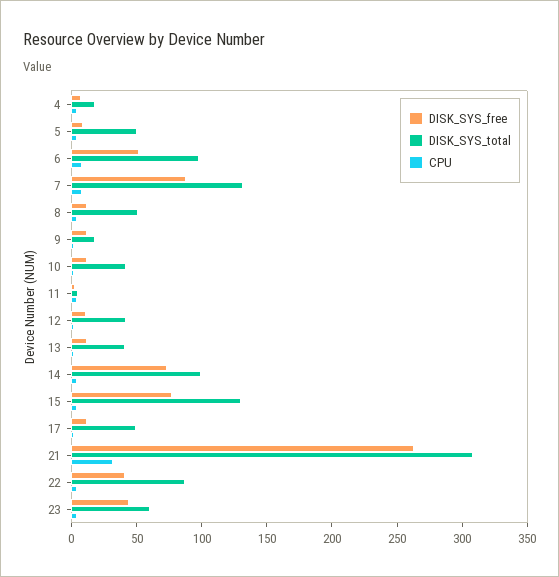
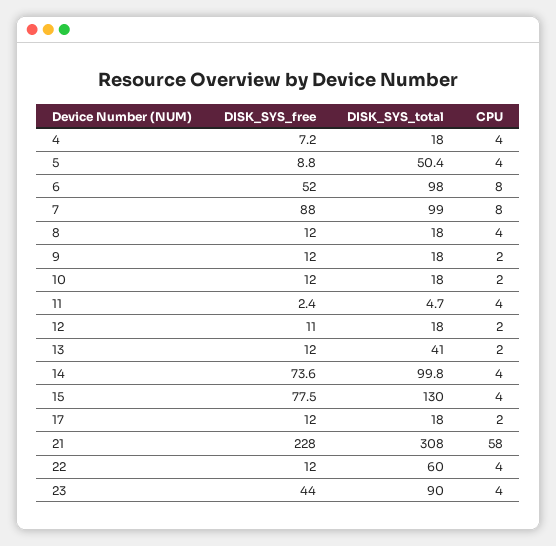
DISK_SYS_total, 7: 130 -> 99
DISK_SYS_total, 8: 50 -> 18
DISK_SYS_total, 10: 40 -> 18
DISK_SYS_total, 12: 40 -> 18
DISK_SYS_total, 17: 50 -> 18
DISK_SYS_free, 21: 260 -> 228
CPU, 21: 30 -> 58
DISK_SYS_free, 22: 40 -> 12
DISK_SYS_total, 22: 90 -> 60
DISK_SYS_total, 23: 60 -> 90

